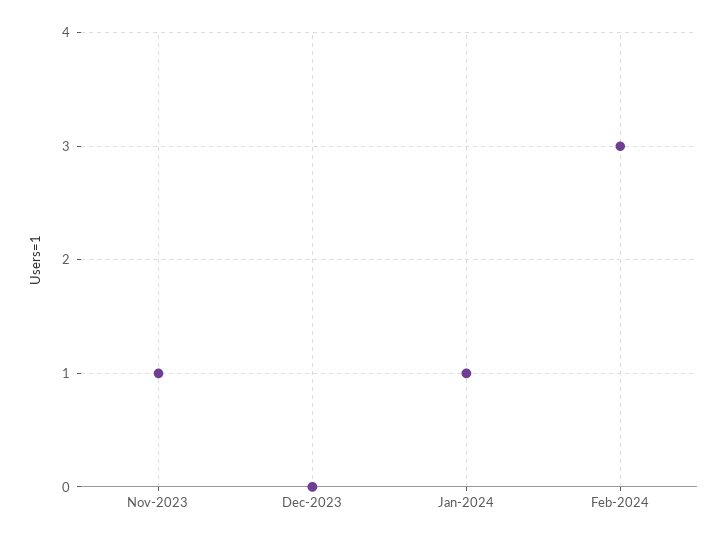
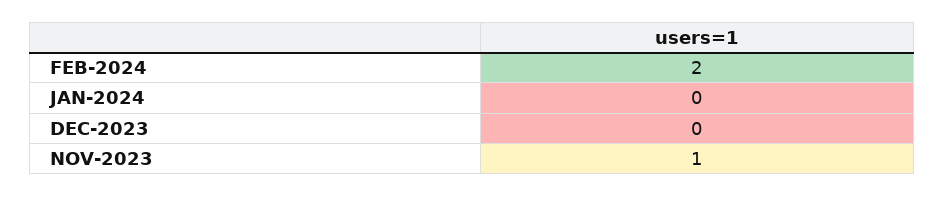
Jan-2024: 1 -> 0
Feb-2024: 3 -> 2

